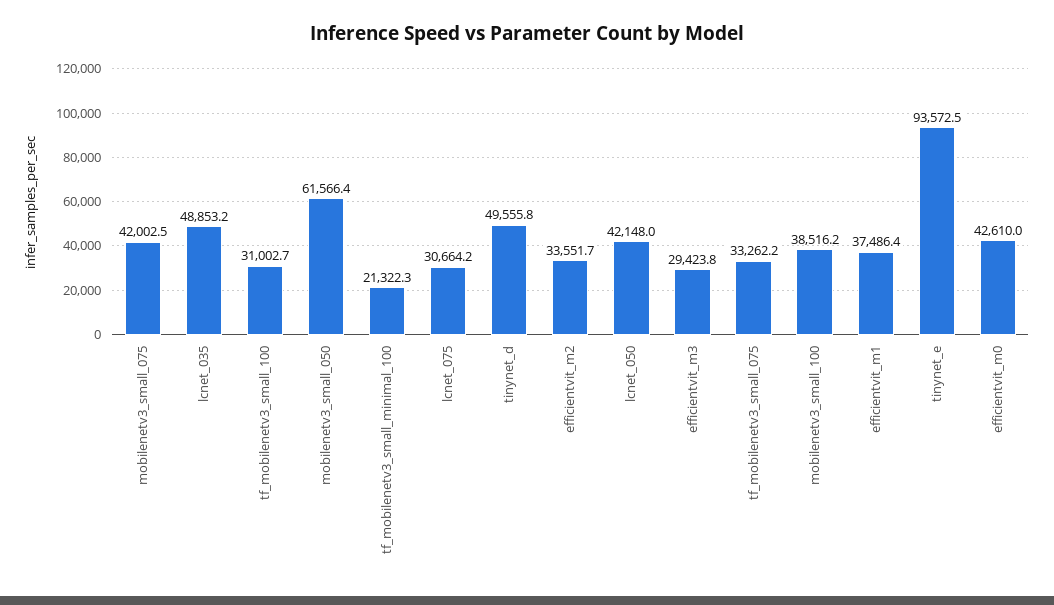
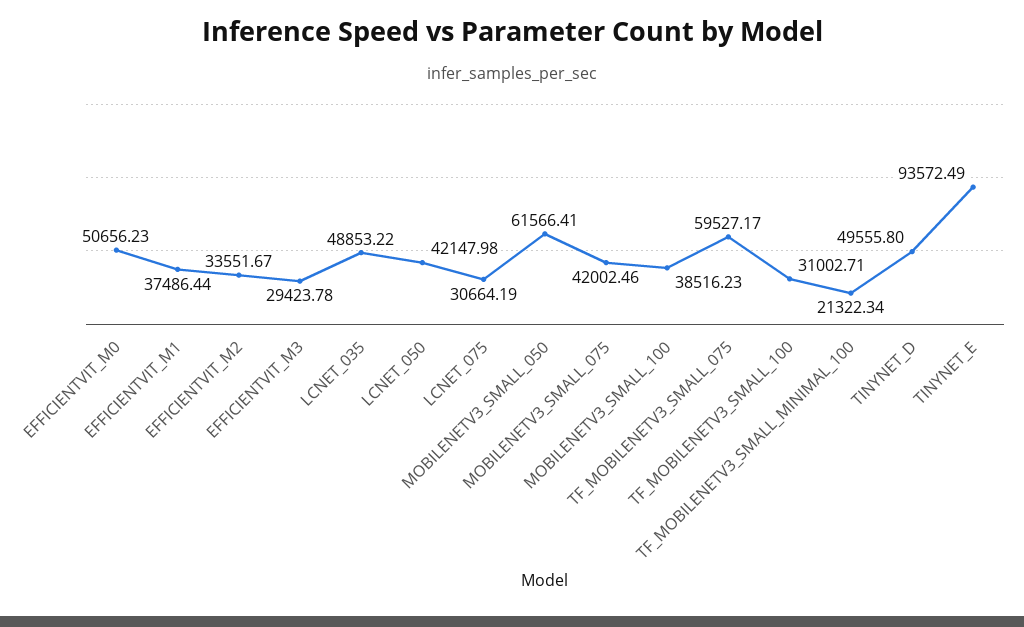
tf_mobilenetv3_small_075: 33262.2 -> 59527.17
efficientvit_m0: 42610 -> 50656.23

